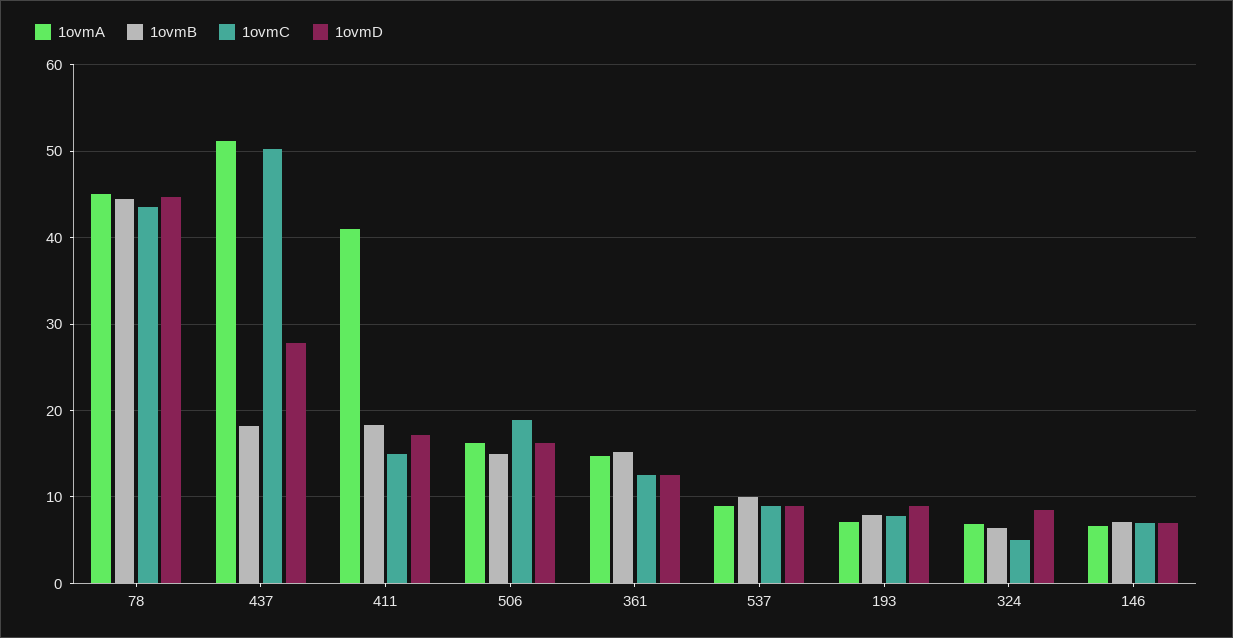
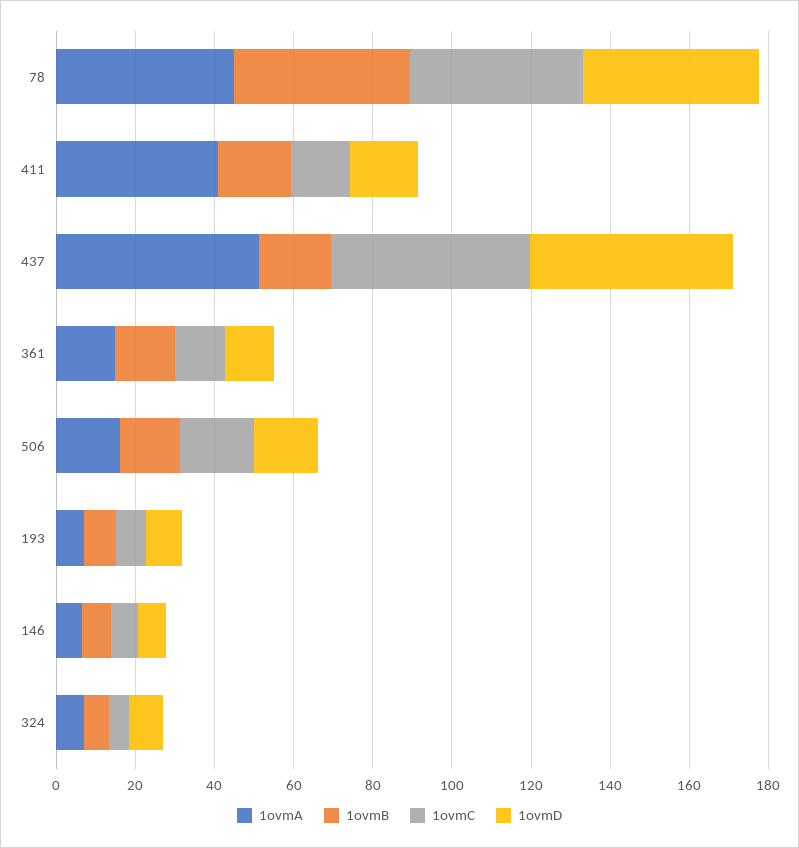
1ovmD, 437: 28 -> 50
1ovmA, 537: 9 -> none
1ovmB, 537: 10 -> none
1ovmC, 537: 9 -> none
1ovmD, 537: 9 -> none

